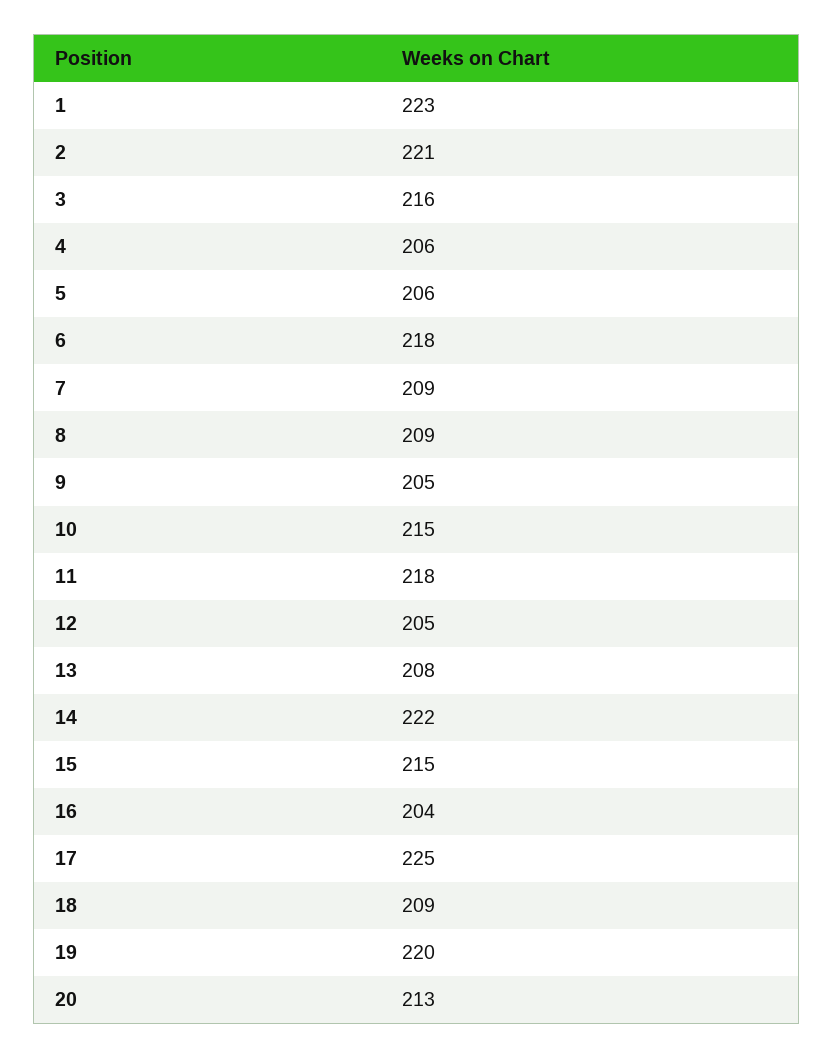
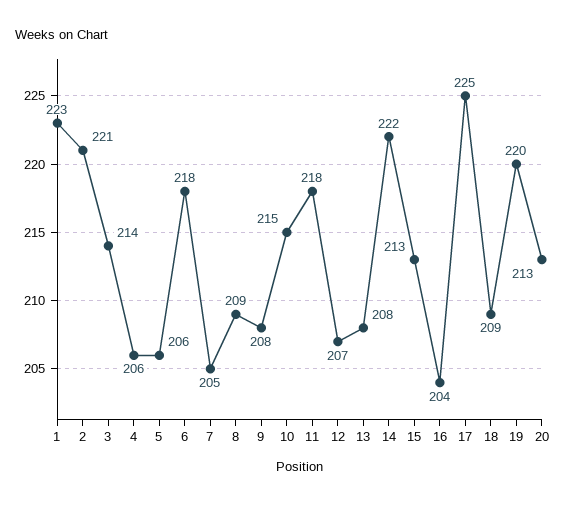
3: 216 -> 214
7: 209 -> 205
9: 205 -> 208
12: 205 -> 207
15: 215 -> 213

